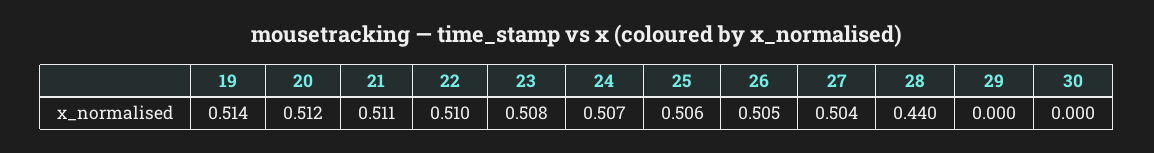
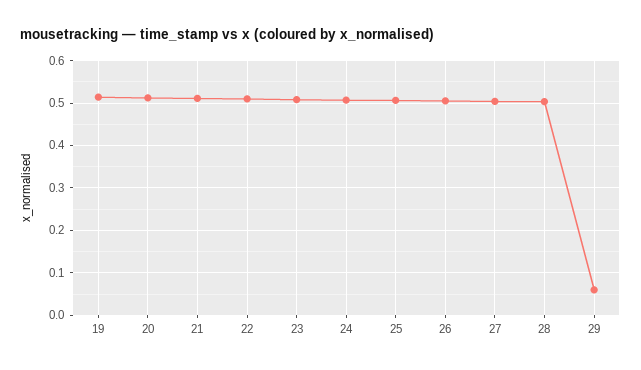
28: 0.44 -> 0.5
29: 0 -> 0.06
30: 0 -> none

